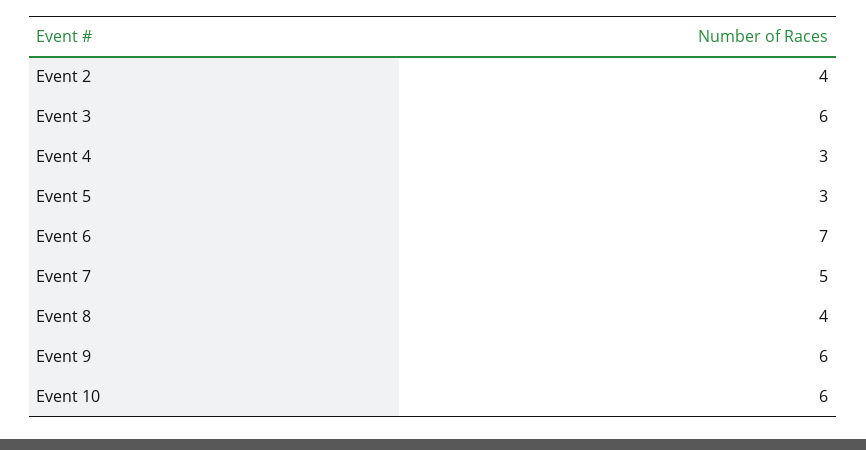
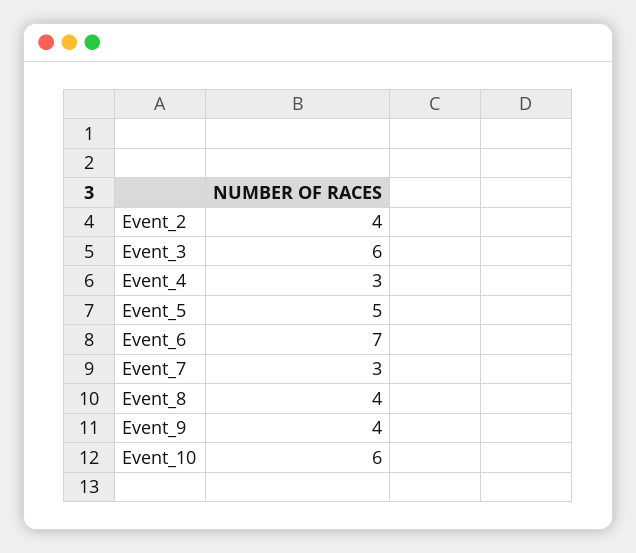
Event 5: 3 -> 5
Event 7: 5 -> 3
Event 9: 6 -> 4

